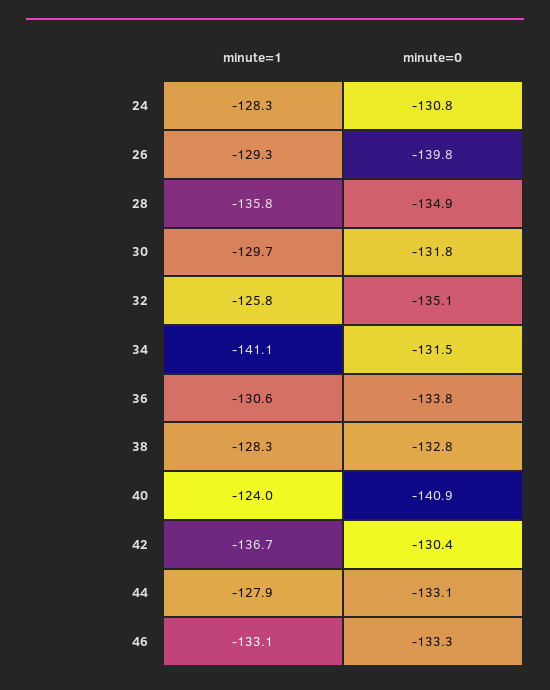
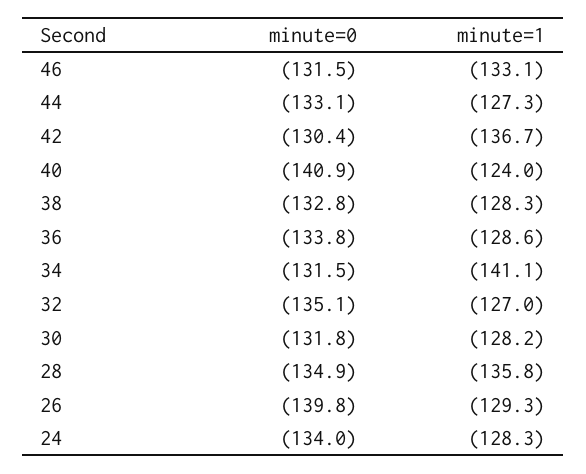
minute=0, 24: -130.8 -> -134
minute=1, 30: -129.7 -> -128.2
minute=1, 32: -125.8 -> -127
minute=1, 36: -130.6 -> -128.6
minute=1, 44: -127.9 -> -127.3
minute=0, 46: -133.3 -> -131.5

